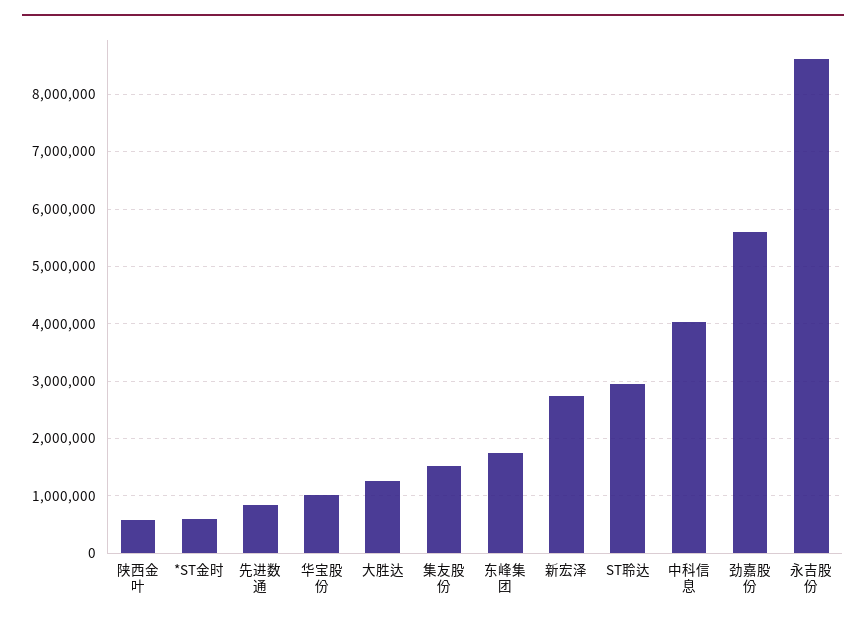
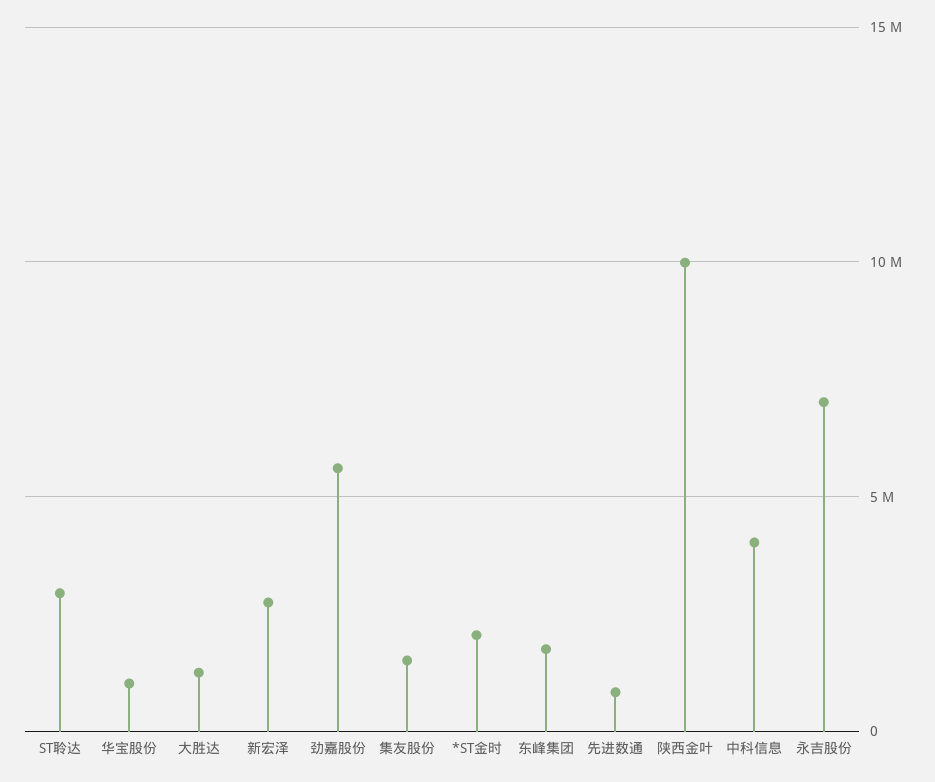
陕西金叶: 600000 -> 10000000
*ST金时: 600000 -> 2000000
永吉股份: 8600000 -> 7000000

